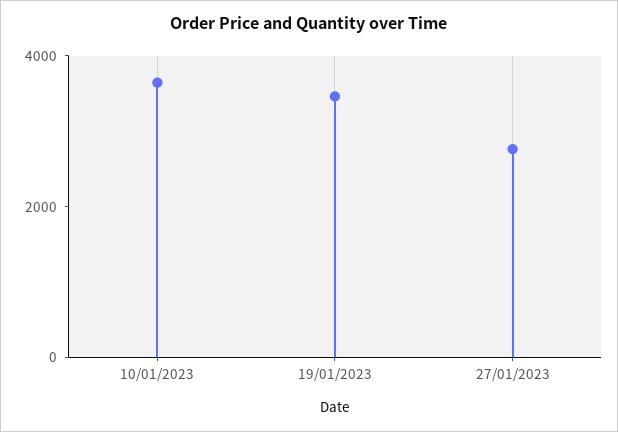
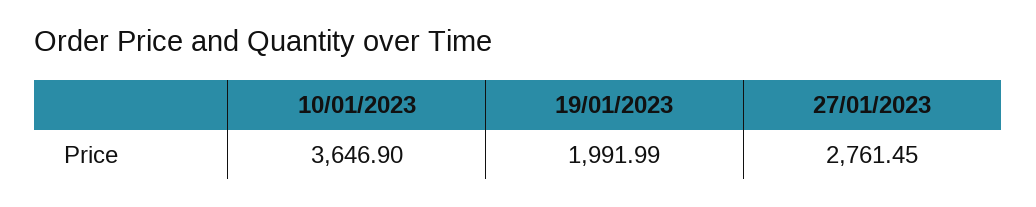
19/01/2023: 3500 -> 1991.99

